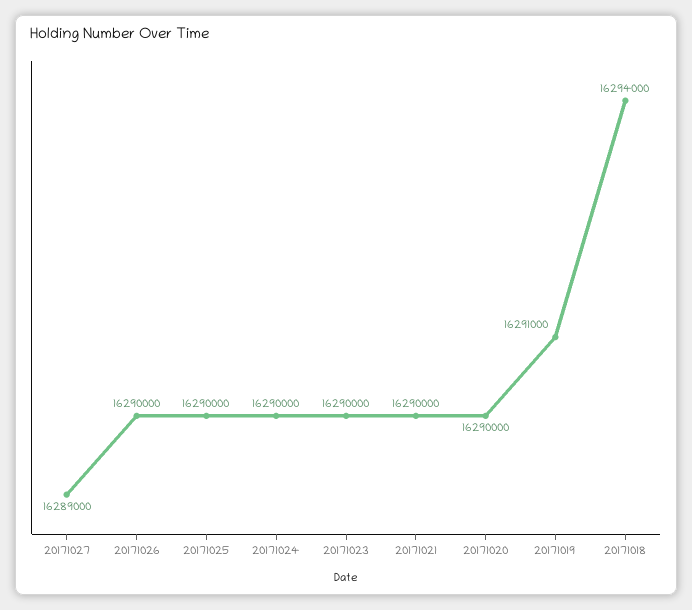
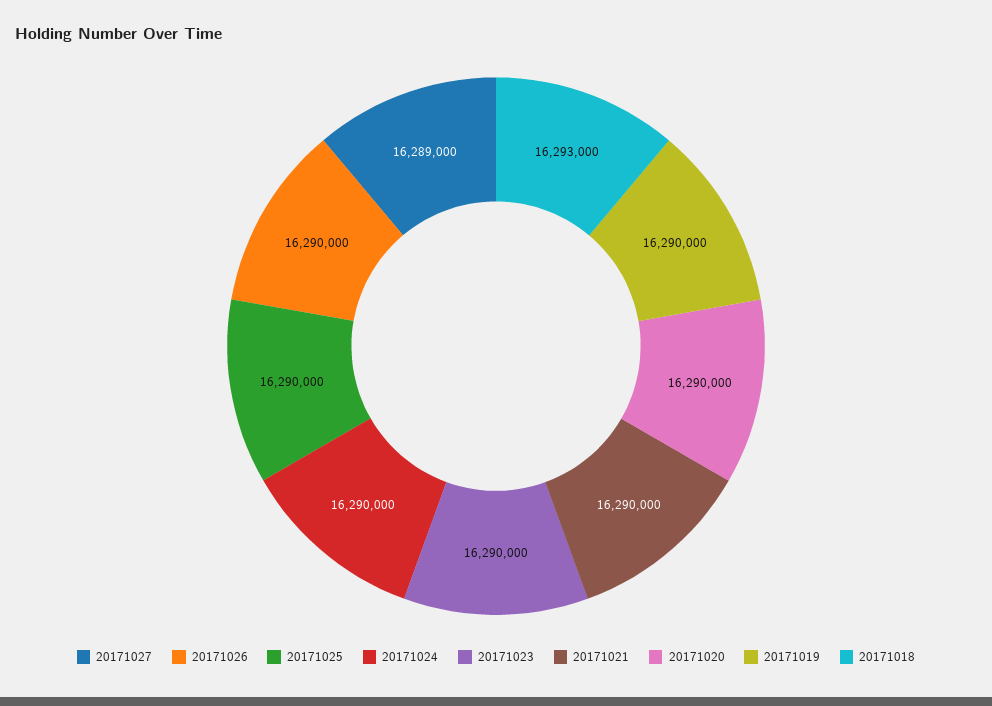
20171019: 16291000 -> 16290000
20171018: 16294000 -> 16293000

